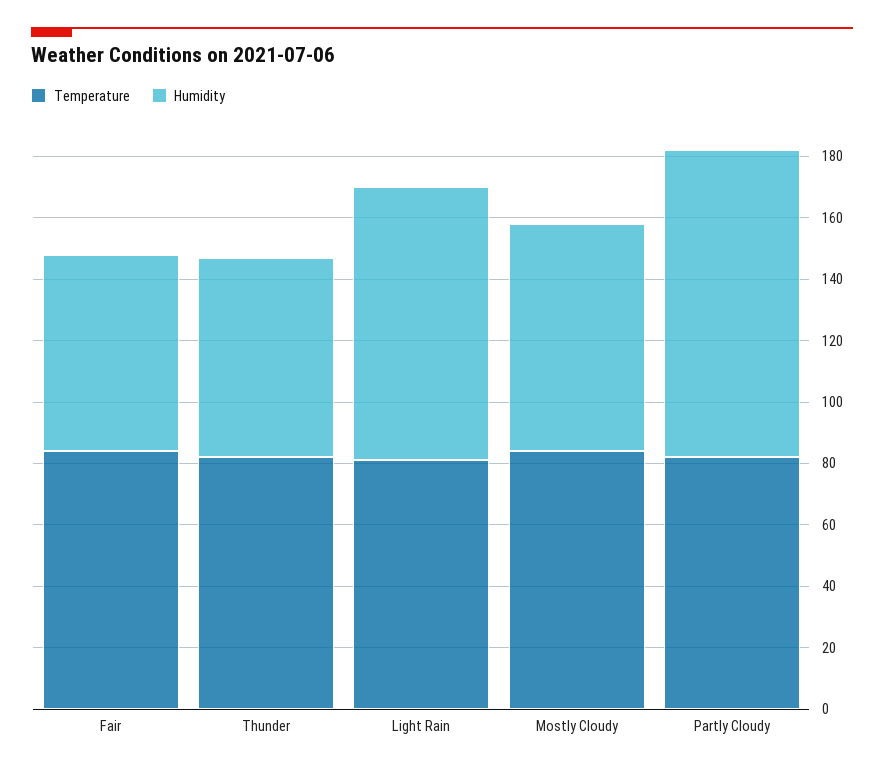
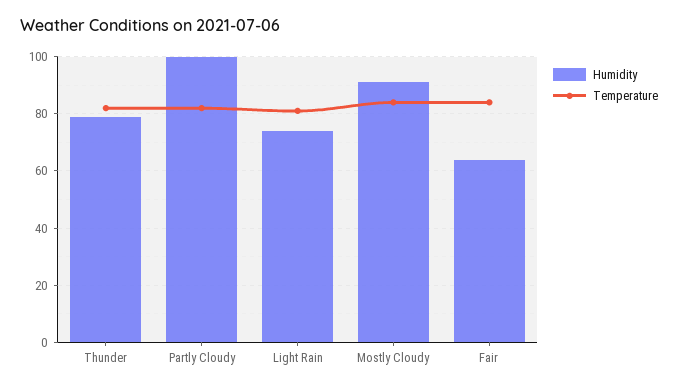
Humidity, Thunder: 65 -> 80
Humidity, Light Rain: 90 -> 75
Humidity, Mostly Cloudy: 75 -> 90

